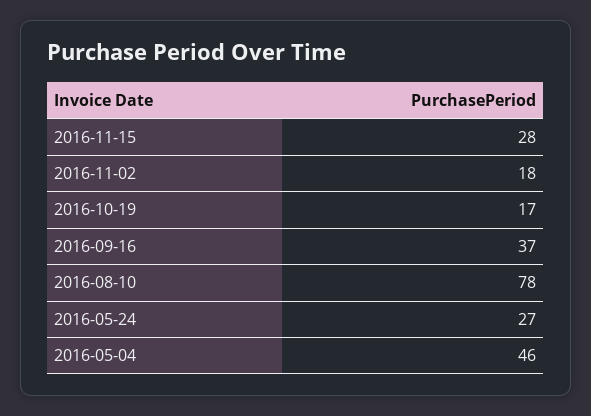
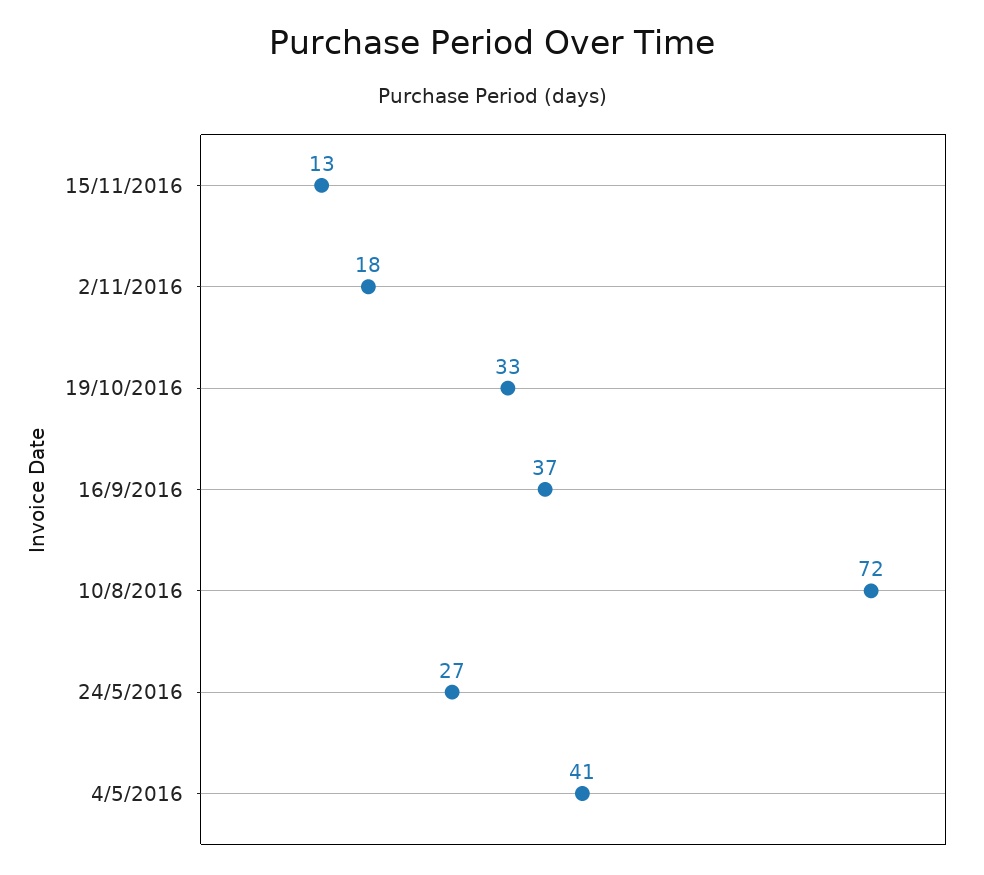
2016-11-15: 28 -> 13
2016-10-19: 17 -> 33
2016-08-10: 78 -> 72
2016-05-04: 46 -> 41

